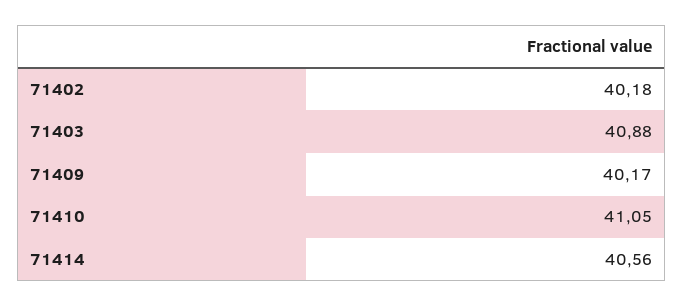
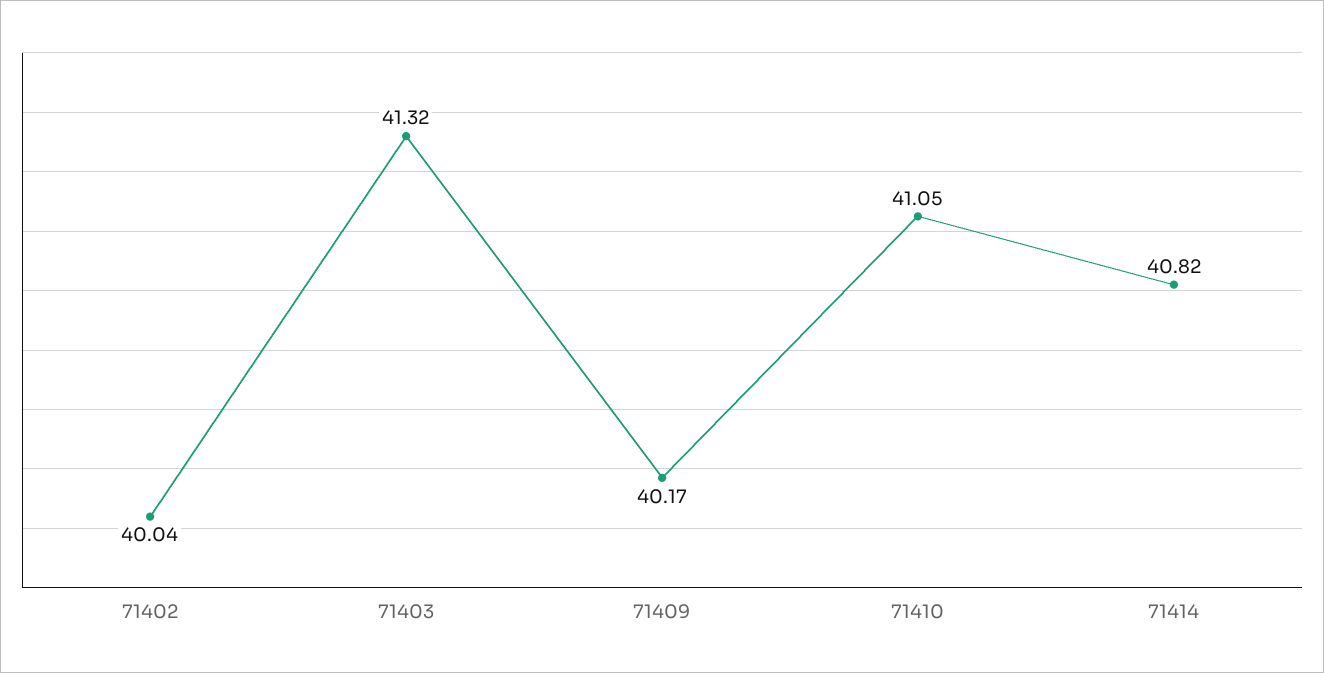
71402: 40.18 -> 40.04
71403: 40.88 -> 41.32
71414: 40.56 -> 40.82

